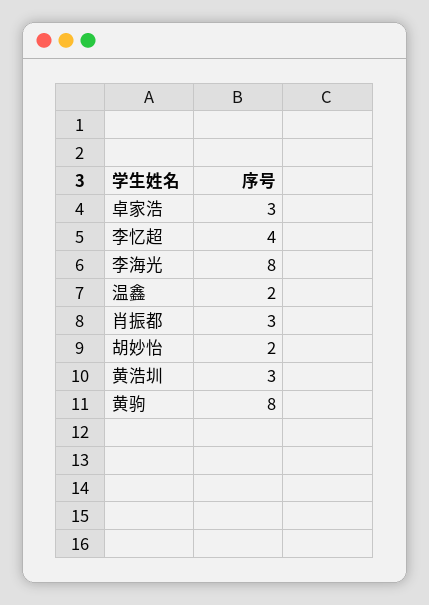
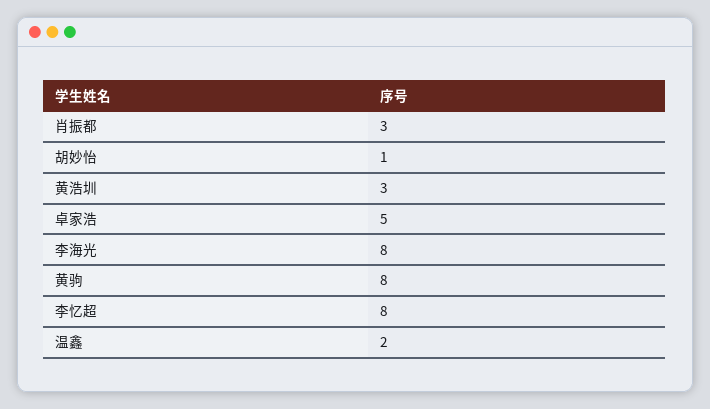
卓家浩: 3 -> 5
李忆超: 4 -> 8
胡妙怡: 2 -> 1

